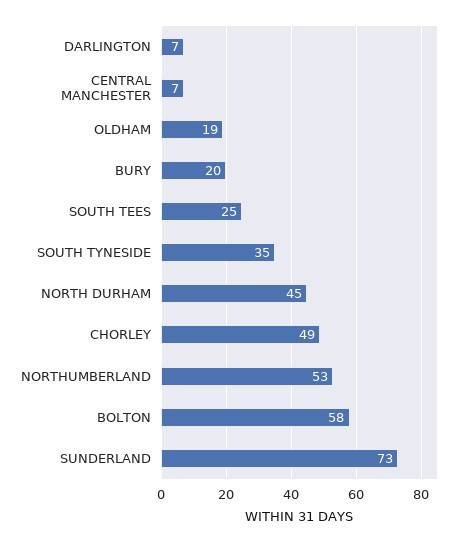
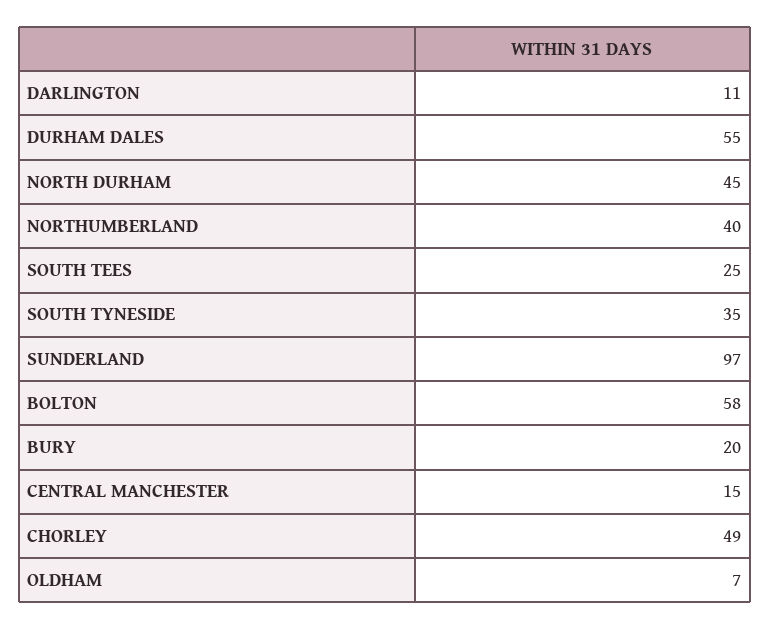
DARLINGTON: 7 -> 11
CENTRAL MANCHESTER: 7 -> 15
OLDHAM: 19 -> 7
NORTHUMBERLAND: 53 -> 40
SUNDERLAND: 73 -> 97
DURHAM DALES: none -> 55

